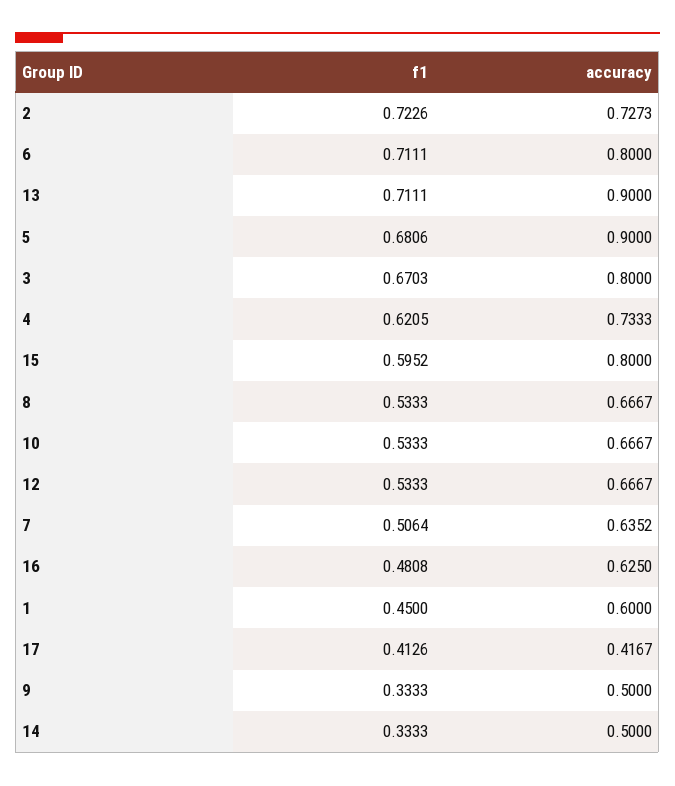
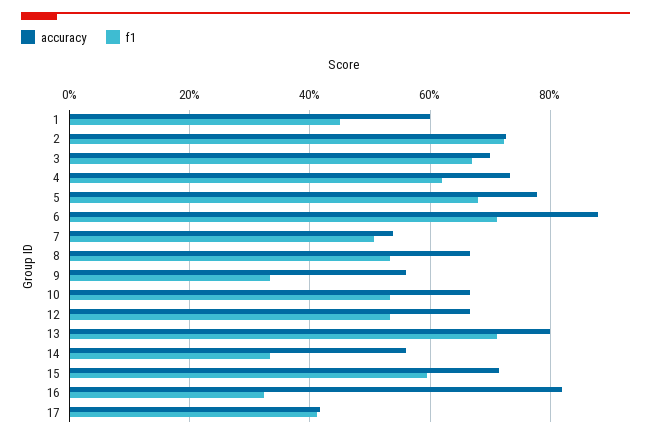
accuracy, 6: 0.8 -> 0.88
accuracy, 13: 0.9 -> 0.8
accuracy, 5: 0.9 -> 0.78
accuracy, 3: 0.8 -> 0.7
accuracy, 15: 0.8 -> 0.72
accuracy, 7: 0.6352 -> 0.54
f1, 16: 0.4808 -> 0.32
accuracy, 16: 0.625 -> 0.82
accuracy, 9: 0.5 -> 0.56
accuracy, 14: 0.5 -> 0.56

